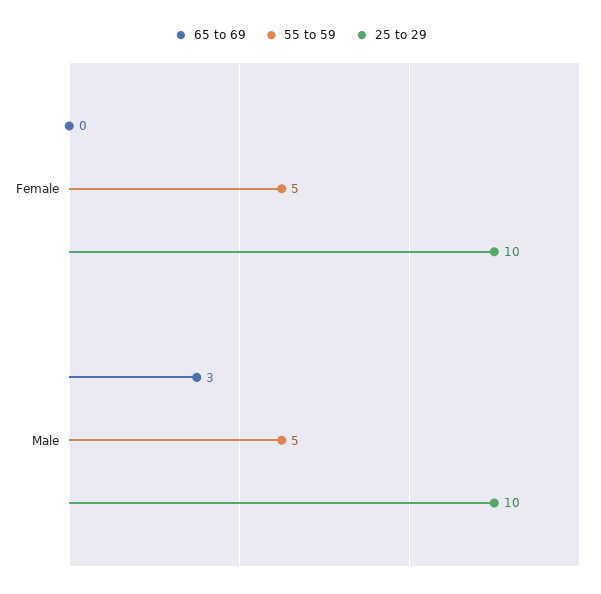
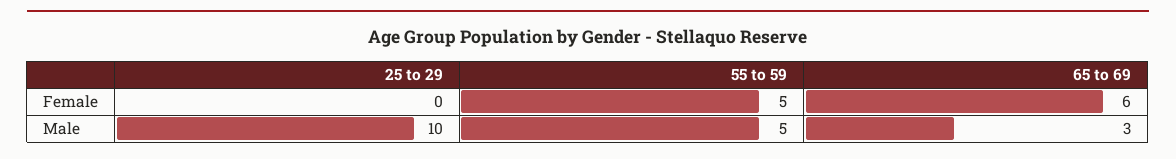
65 to 69, Female: 0 -> 6
25 to 29, Female: 10 -> 0

